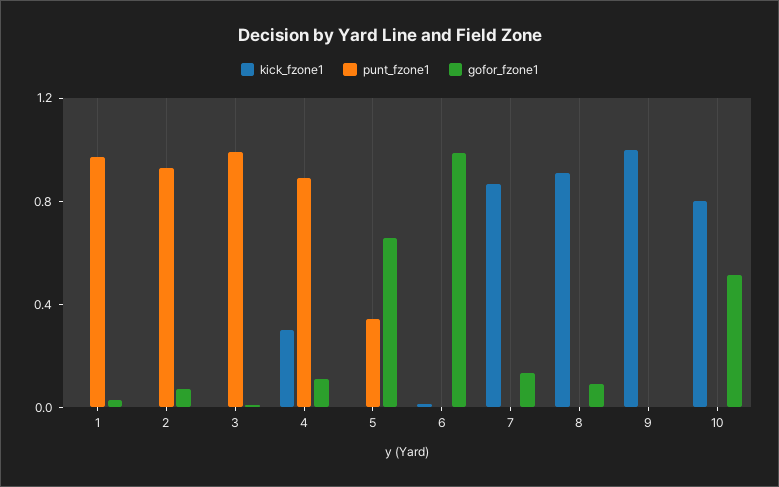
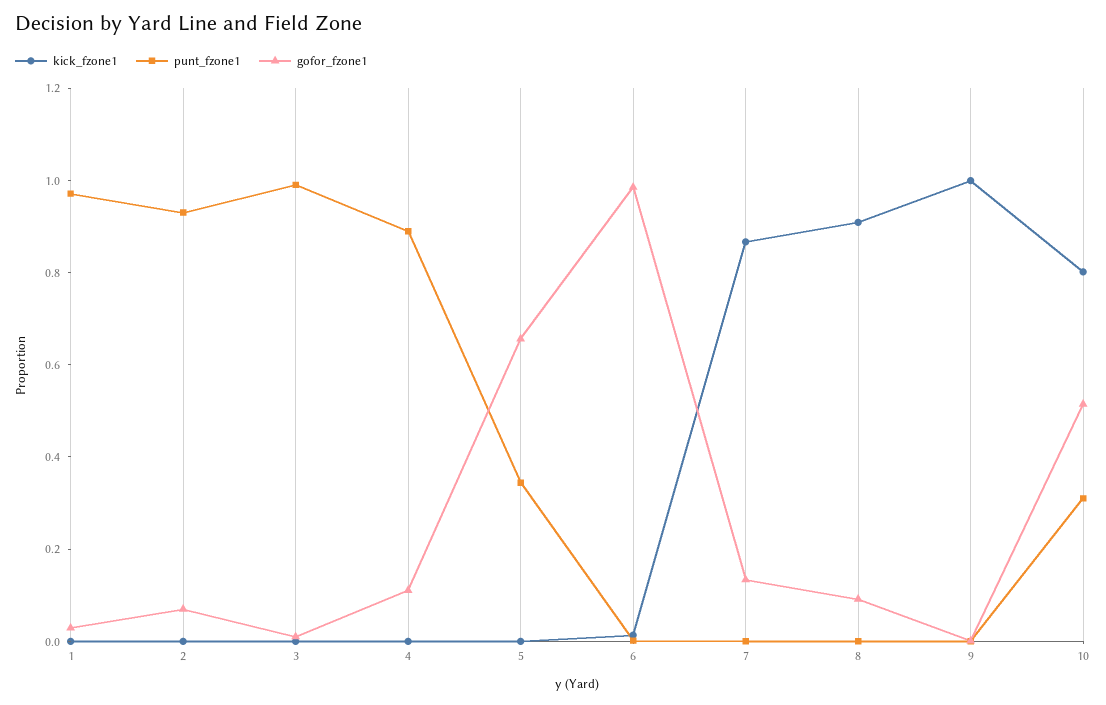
kick_fzone1, 4: 0.3 -> 0
punt_fzone1, 10: 0 -> 0.3

